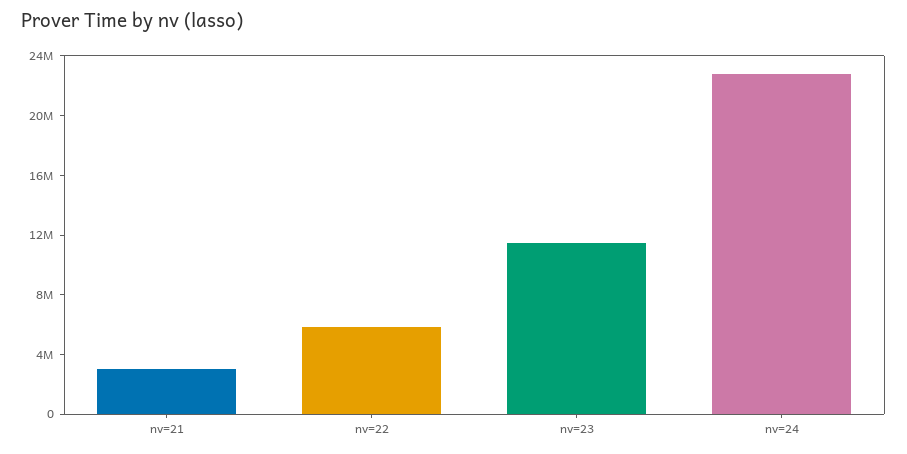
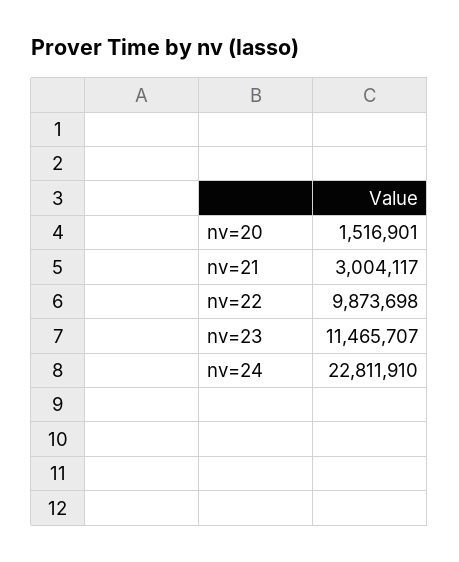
nv=22: 6000000 -> 9873698
nv=20: none -> 1516901

